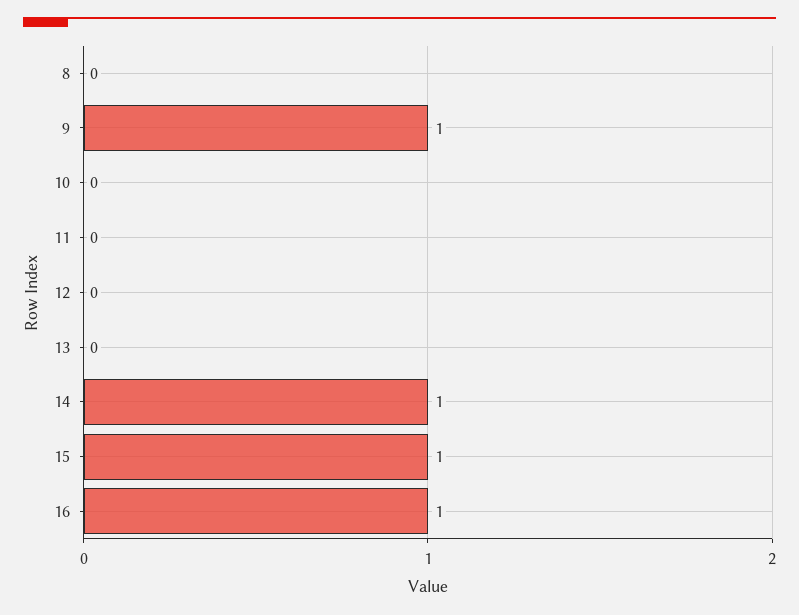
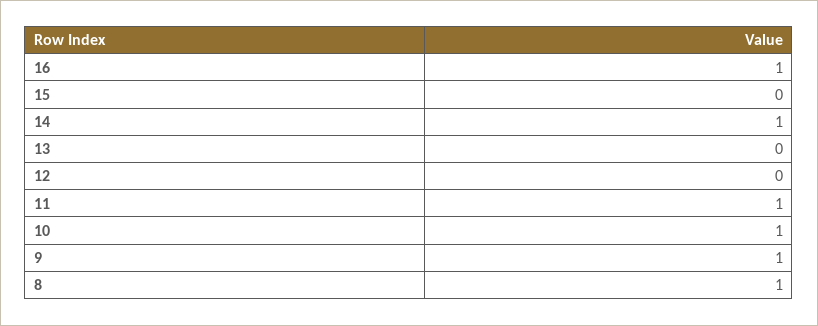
8: 0 -> 1
10: 0 -> 1
11: 0 -> 1
15: 1 -> 0

